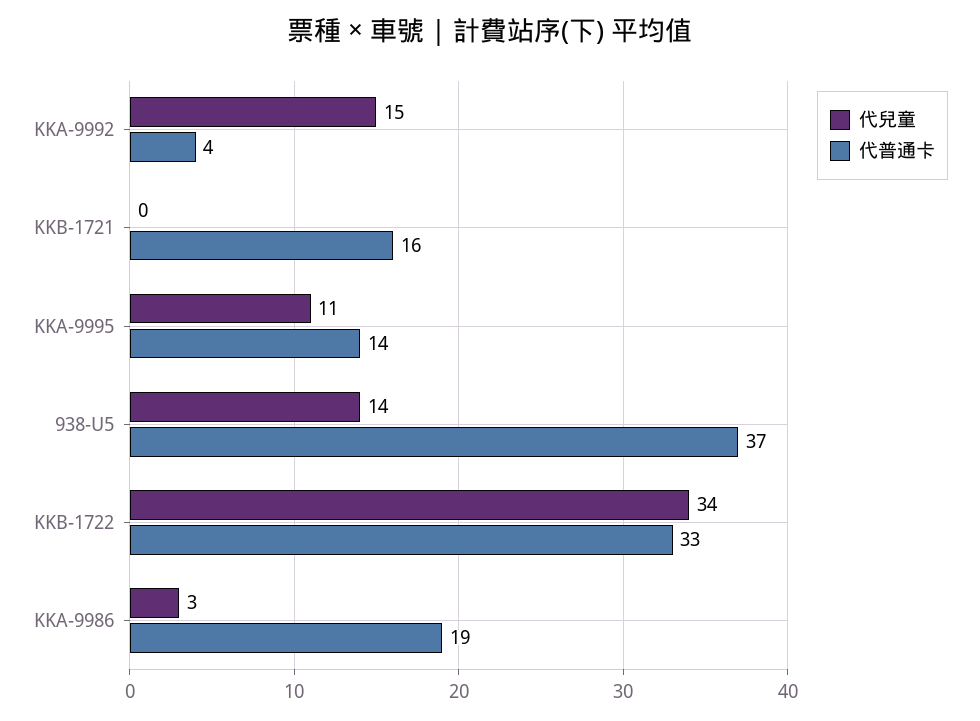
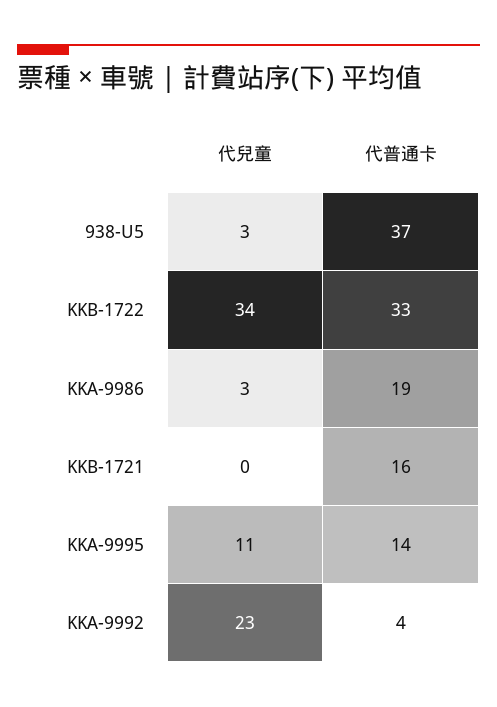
代兒童, KKA-9992: 15 -> 23
代兒童, 938-U5: 14 -> 3

